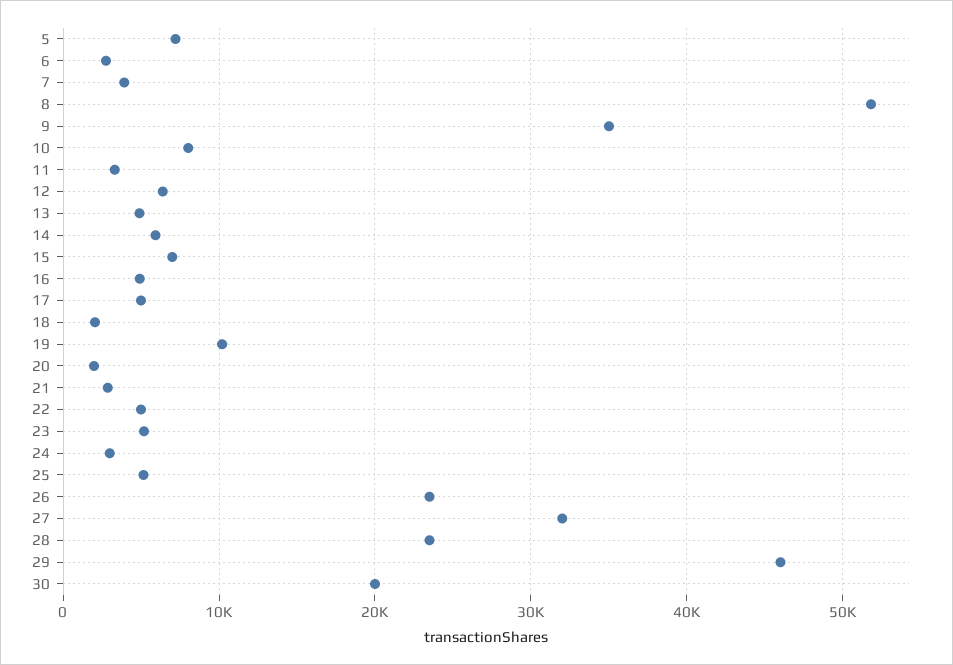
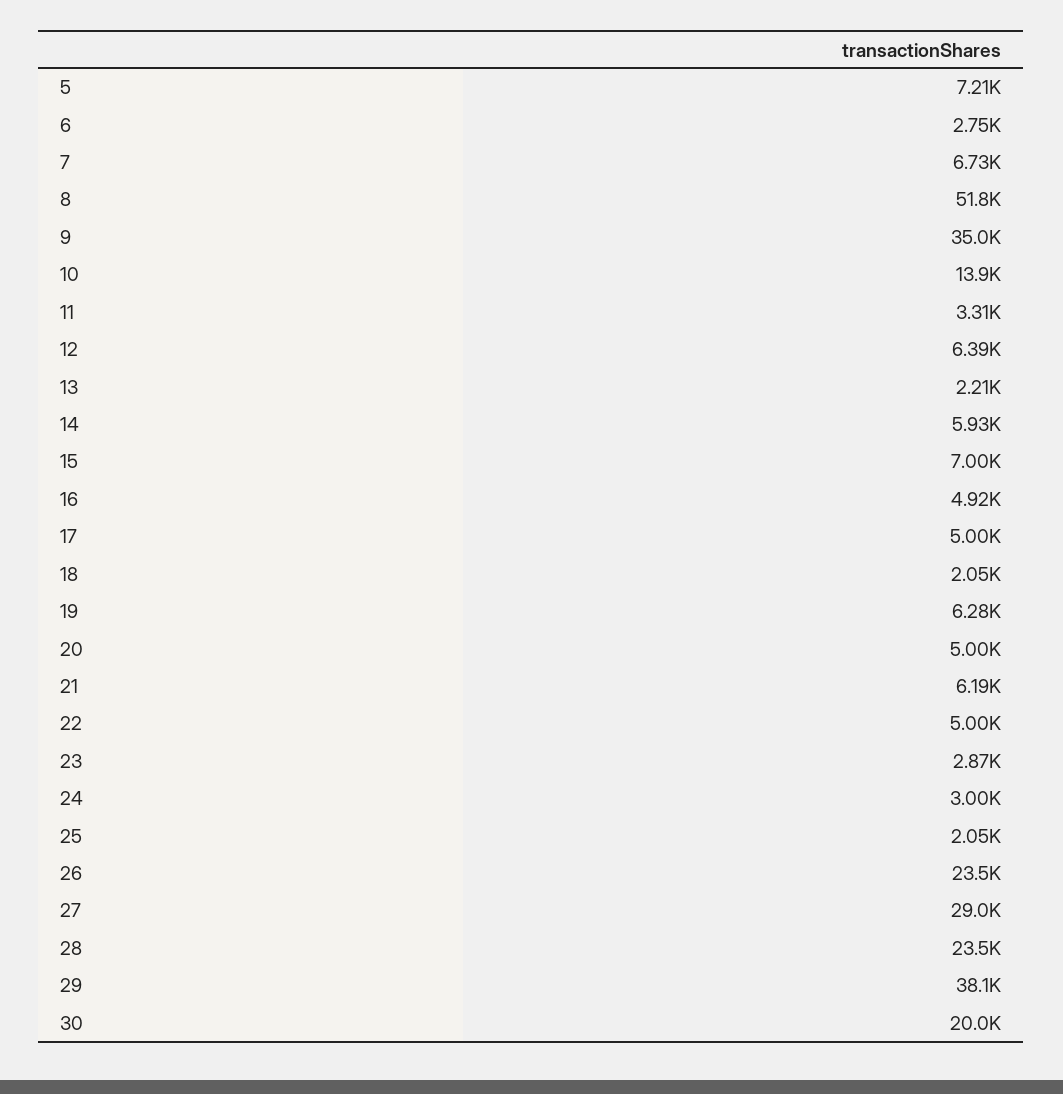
7: 4000 -> 6730
10: 8000 -> 13900
13: 5000 -> 2210
19: 10000 -> 6280
20: 2000 -> 5000
21: 3000 -> 6190
23: 5000 -> 2870
25: 5000 -> 2050
27: 32000 -> 29000
29: 46000 -> 38100

